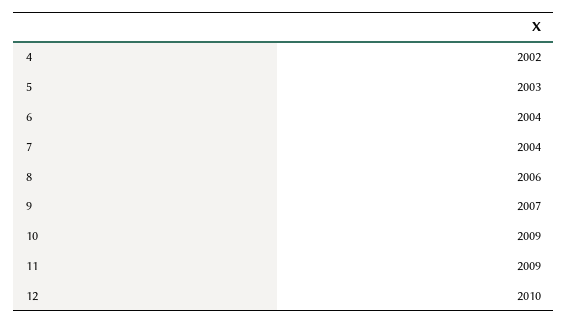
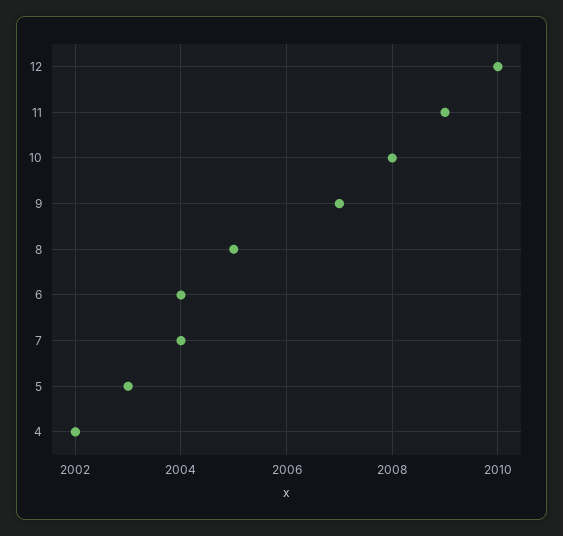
8: 2006 -> 2005
10: 2009 -> 2008

